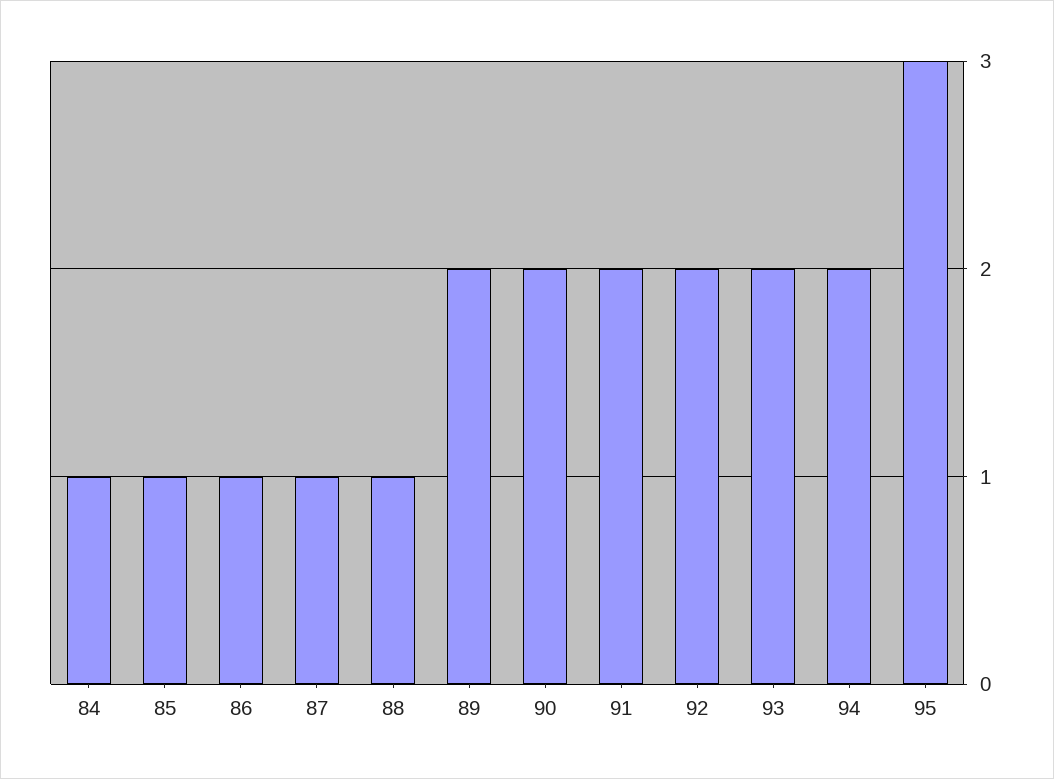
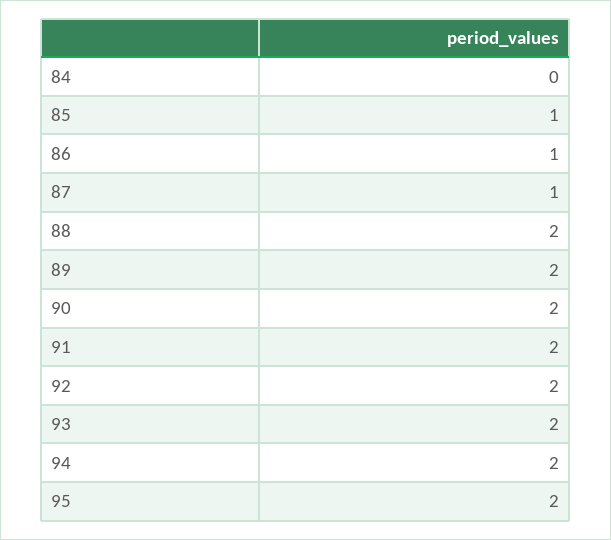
84: 1 -> 0
88: 1 -> 2
95: 3 -> 2

